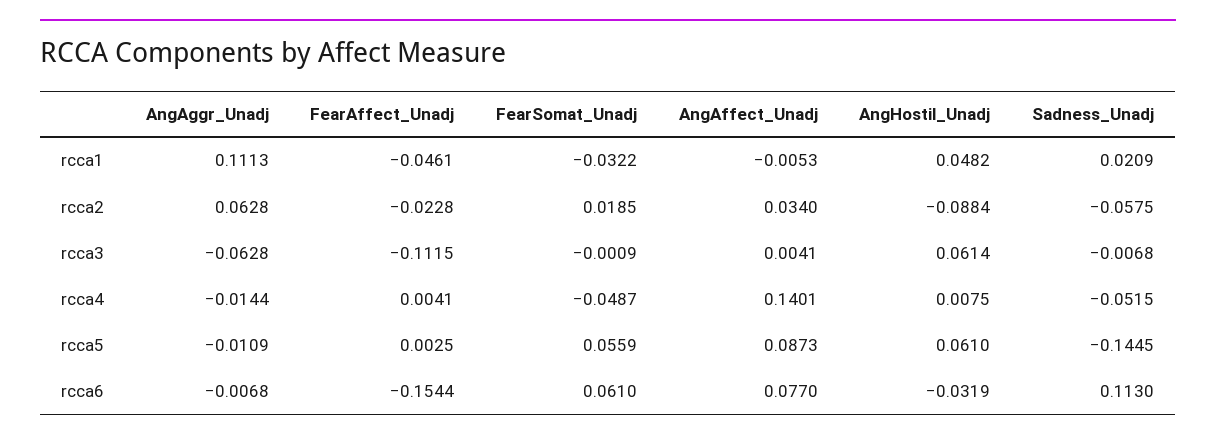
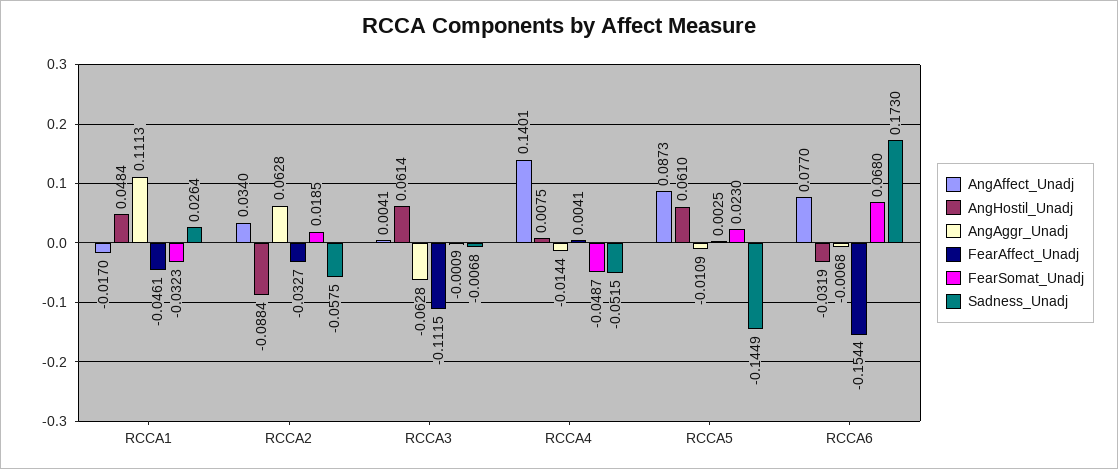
FearSomat_Unadj, rcca1: -0.0322 -> -0.0323
AngAffect_Unadj, rcca1: -0.0053 -> -0.017
AngHostil_Unadj, rcca1: 0.0482 -> 0.0484
Sadness_Unadj, rcca1: 0.0209 -> 0.0264
FearAffect_Unadj, rcca2: -0.0228 -> -0.0327
FearSomat_Unadj, rcca5: 0.0559 -> 0.023
Sadness_Unadj, rcca5: -0.1445 -> -0.1449
FearSomat_Unadj, rcca6: 0.061 -> 0.068
Sadness_Unadj, rcca6: 0.113 -> 0.173

